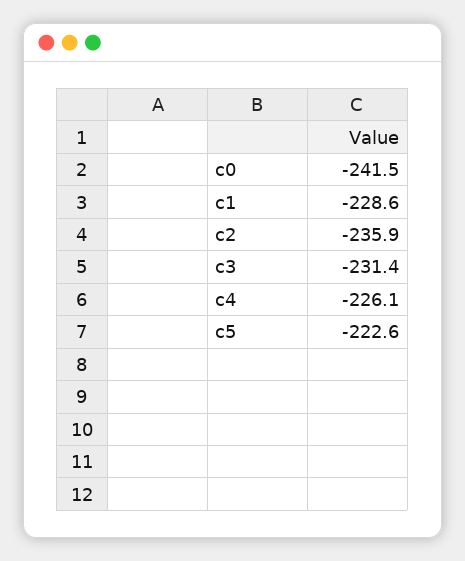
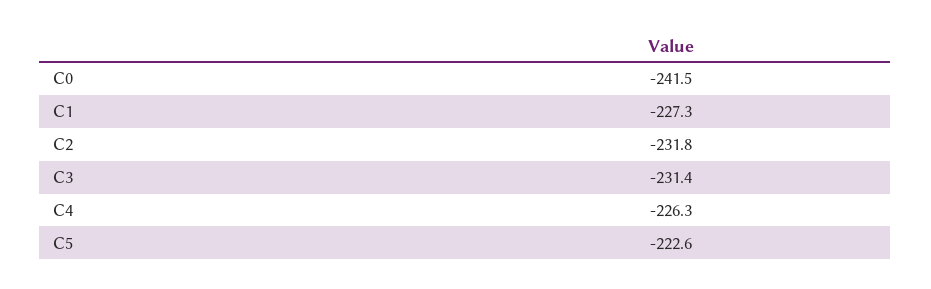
c1: -228.6 -> -227.3
c2: -235.9 -> -231.8
c4: -226.1 -> -226.3

